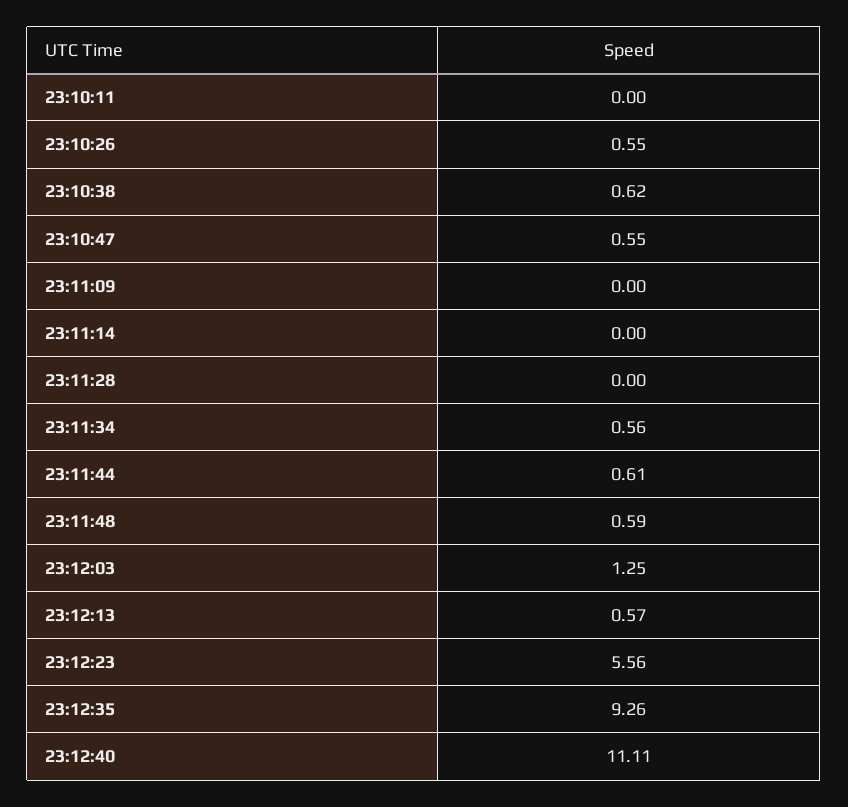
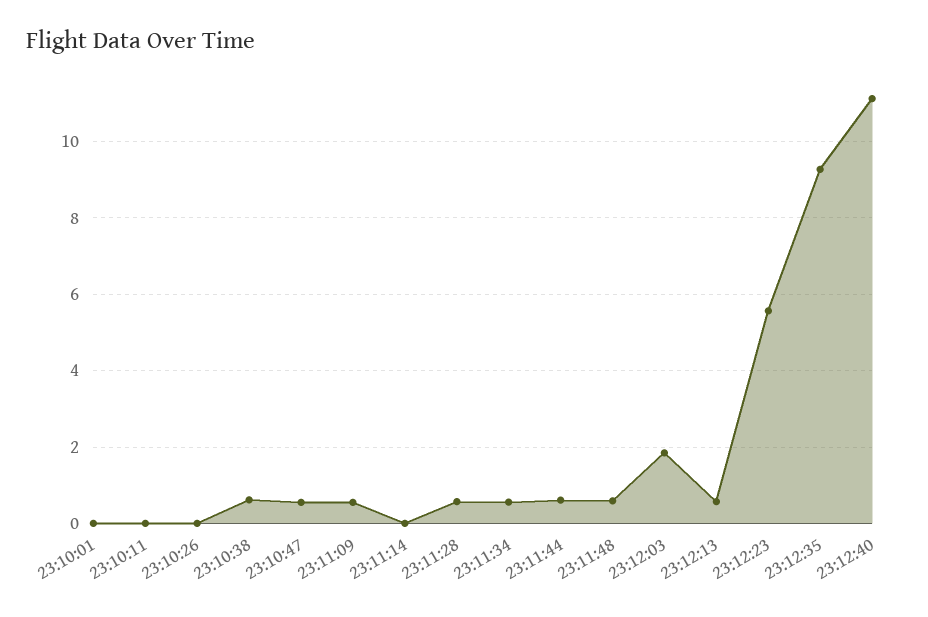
23:10:26: 0.55 -> 0
23:11:09: 0 -> 0.6
23:11:28: 0 -> 0.6
23:12:03: 1.25 -> 1.8
23:10:01: none -> 0

